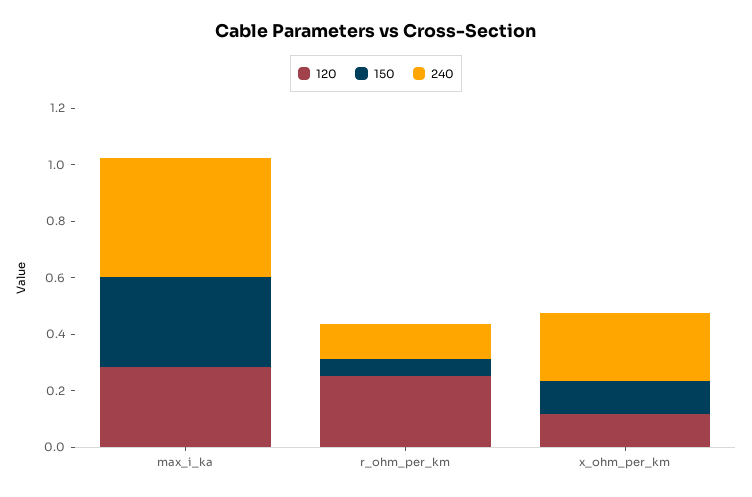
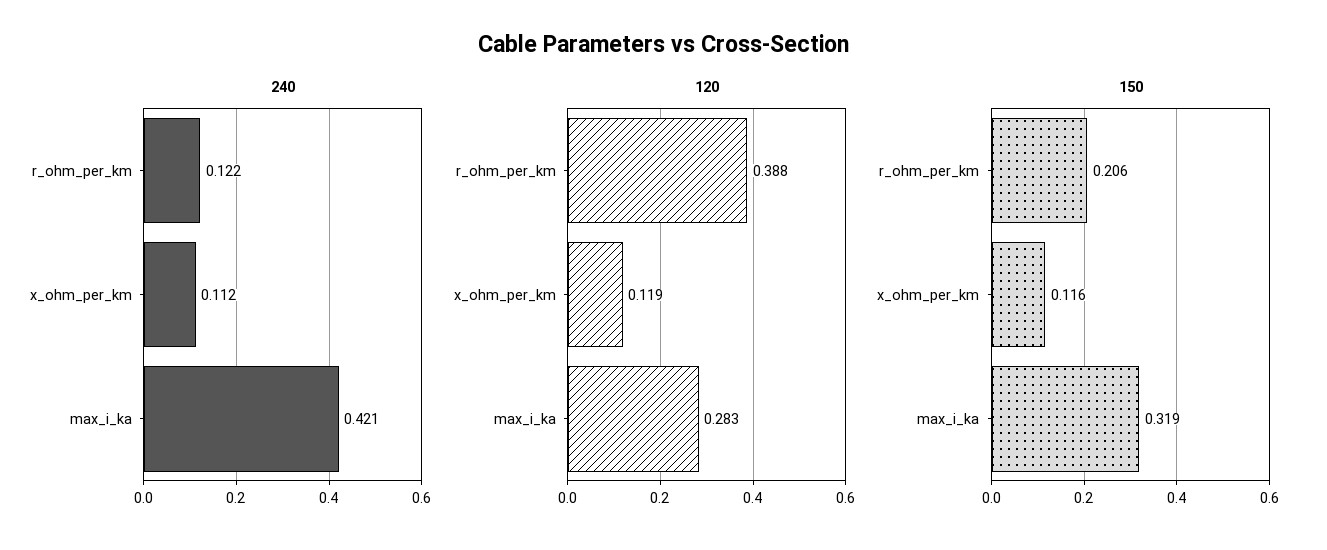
120, r_ohm_per_km: 0.25 -> 0.388
150, r_ohm_per_km: 0.05 -> 0.206
240, x_ohm_per_km: 0.25 -> 0.112

